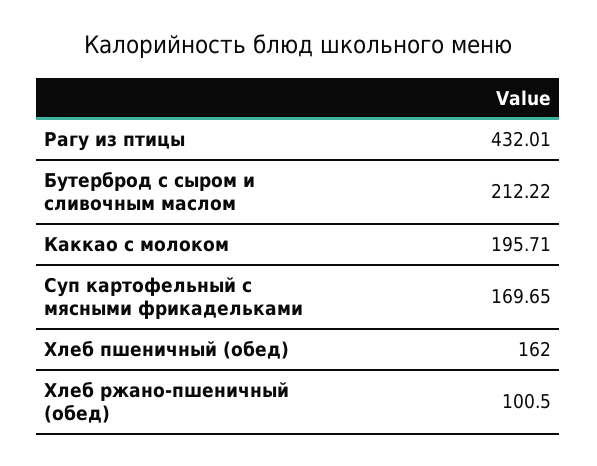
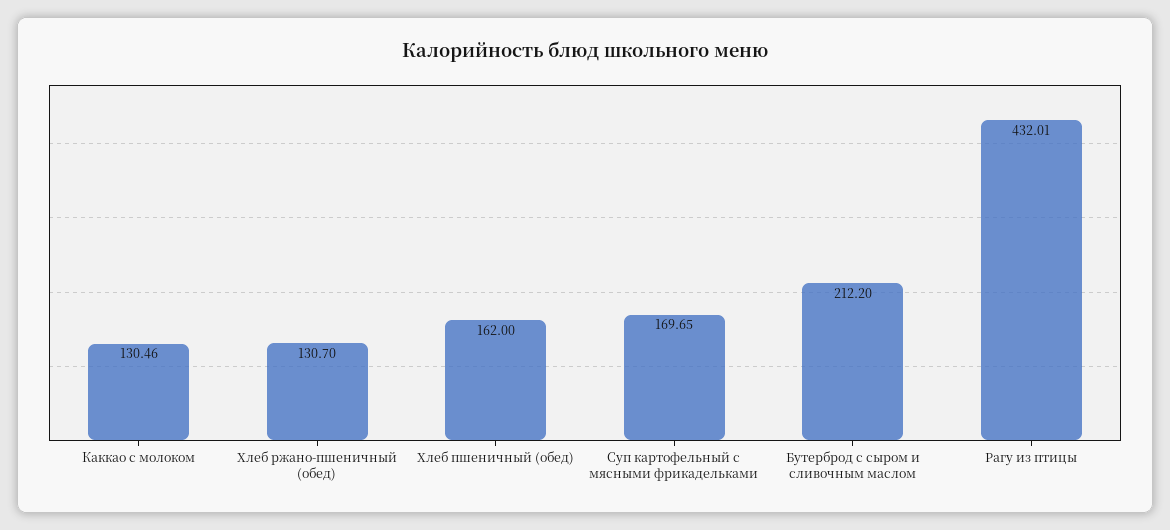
Бутерброд с сыром и сливочным маслом: 212.22 -> 212.2
Каккао с молоком: 195.71 -> 130.46
Хлеб ржано-пшеничный (обед): 100.5 -> 130.7

